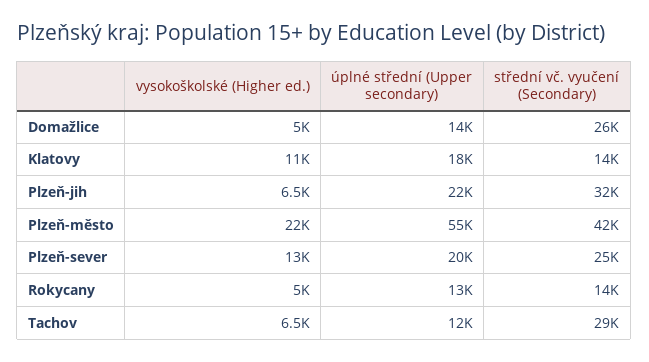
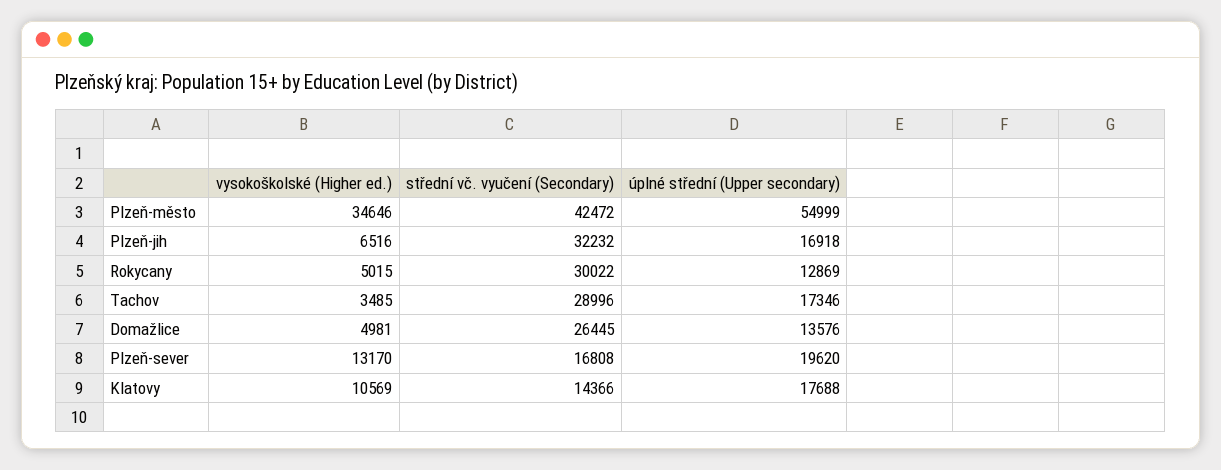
úplné střední (Upper secondary), Plzeň-jih: 22000 -> 16918
vysokoškolské (Higher ed.), Plzeň-město: 22000 -> 34646
střední vč. vyučení (Secondary), Plzeň-sever: 25000 -> 16808
střední vč. vyučení (Secondary), Rokycany: 14000 -> 30022
vysokoškolské (Higher ed.), Tachov: 6500 -> 3485
úplné střední (Upper secondary), Tachov: 12000 -> 17346

